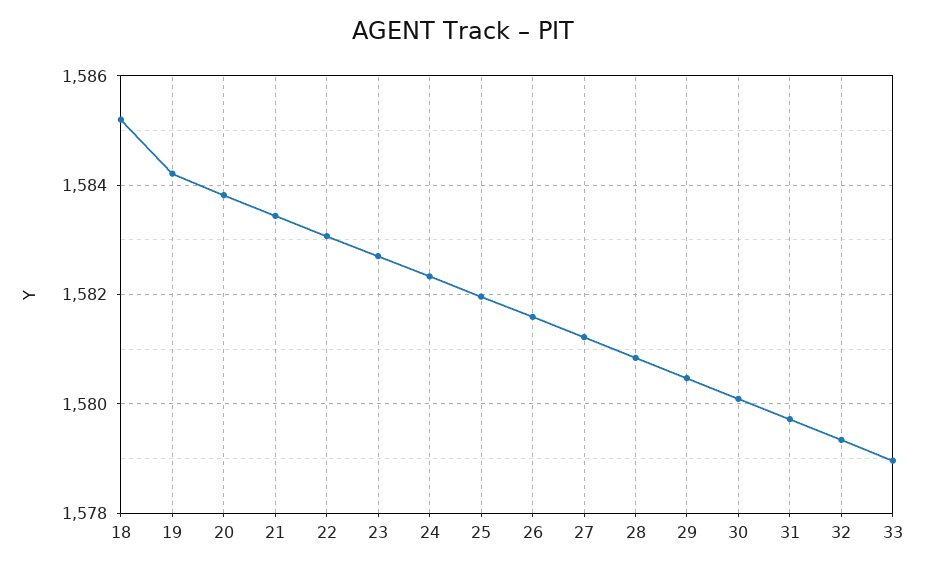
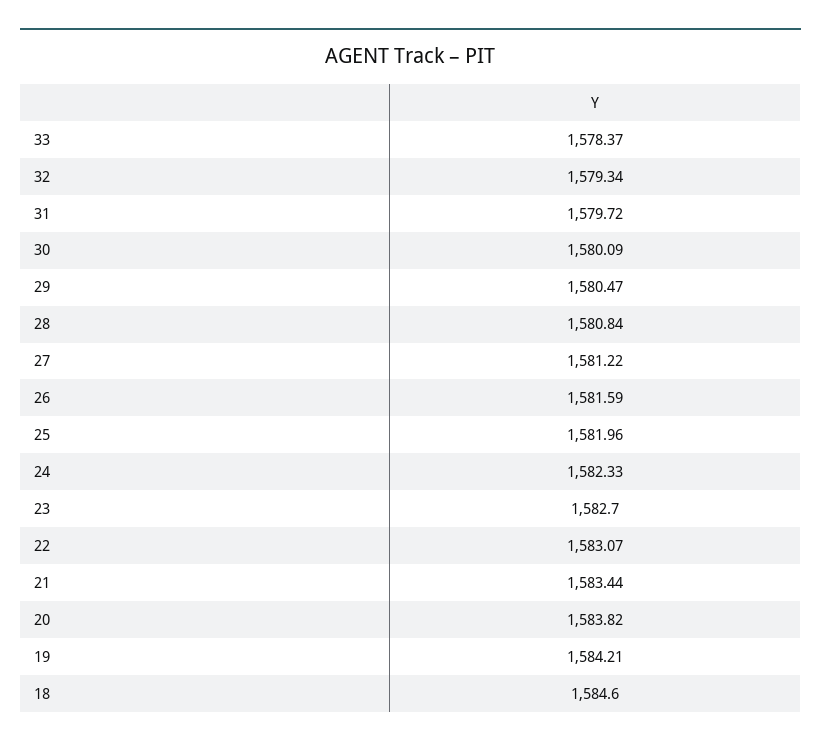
18: 1585.2 -> 1584.6
33: 1579 -> 1578.37

